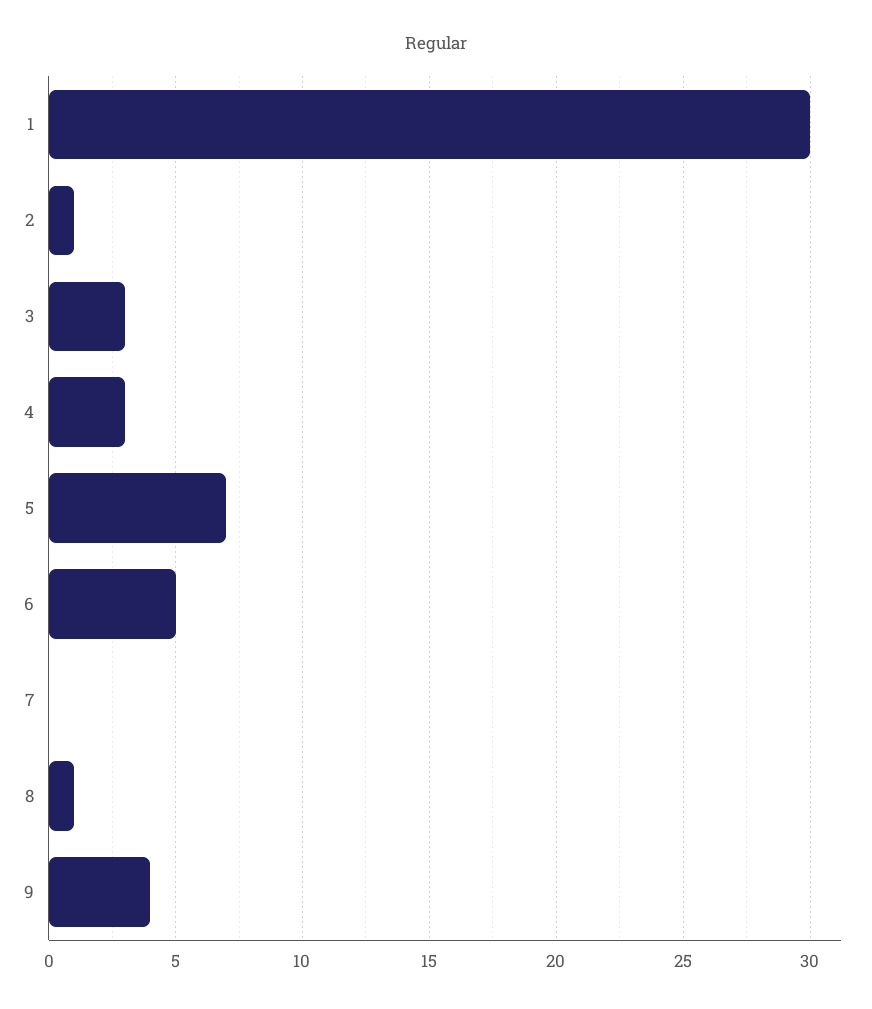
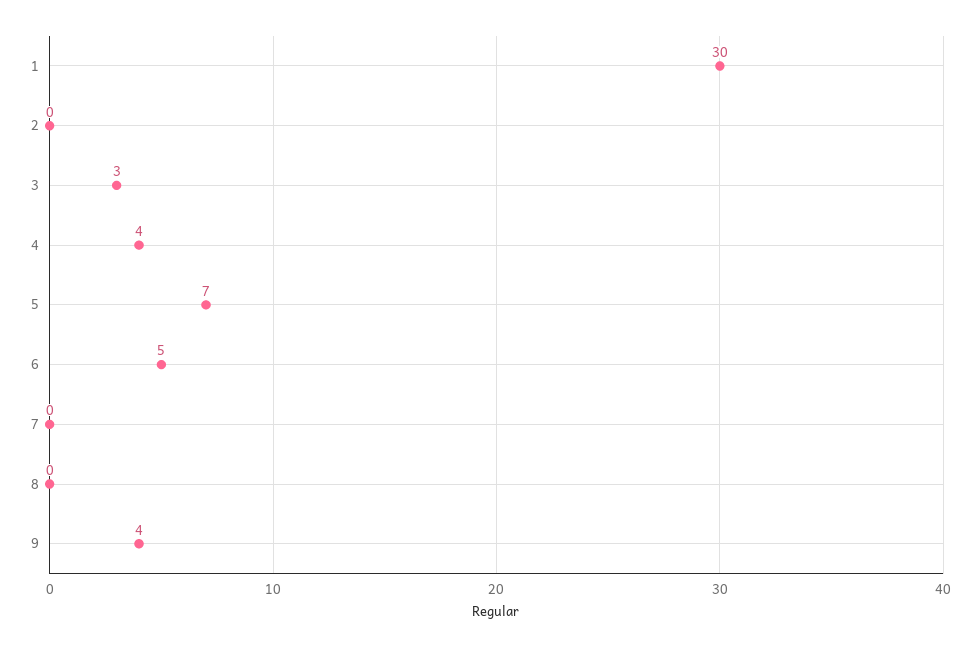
2: 1 -> 0
4: 3 -> 4
8: 1 -> 0

